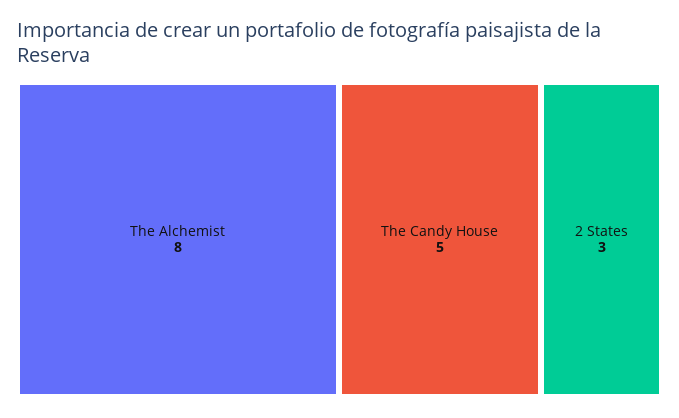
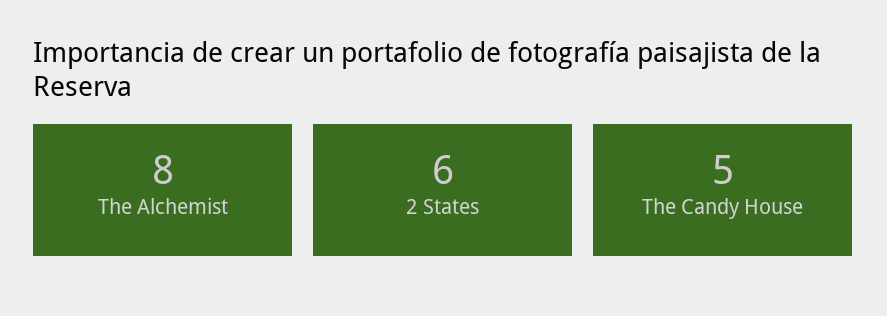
2 States: 3 -> 6

